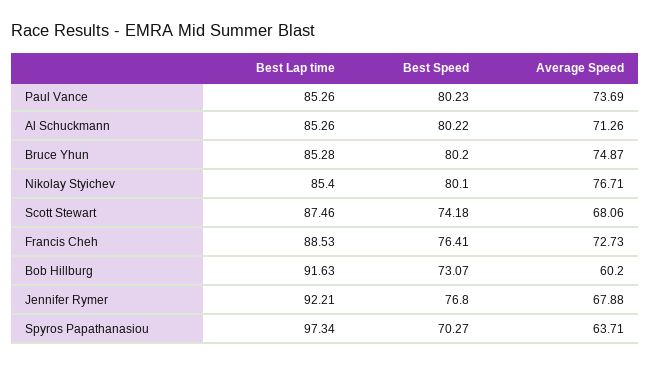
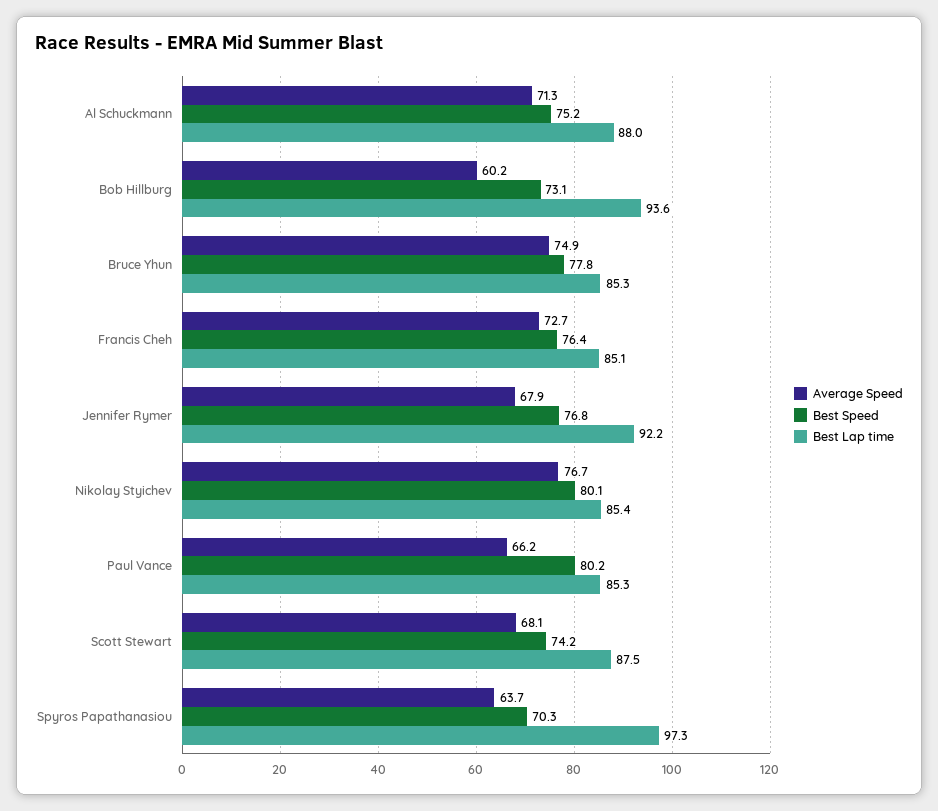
Average Speed, Paul Vance: 73.69 -> 66.2
Best Lap time, Al Schuckmann: 85.26 -> 88
Best Speed, Al Schuckmann: 80.22 -> 75.2
Best Speed, Bruce Yhun: 80.2 -> 77.8
Best Lap time, Francis Cheh: 88.53 -> 85.1
Best Lap time, Bob Hillburg: 91.63 -> 93.6

